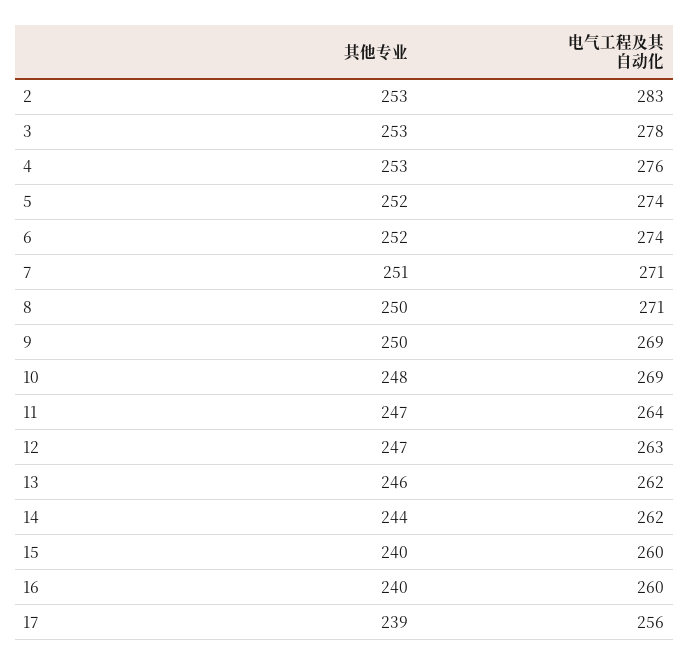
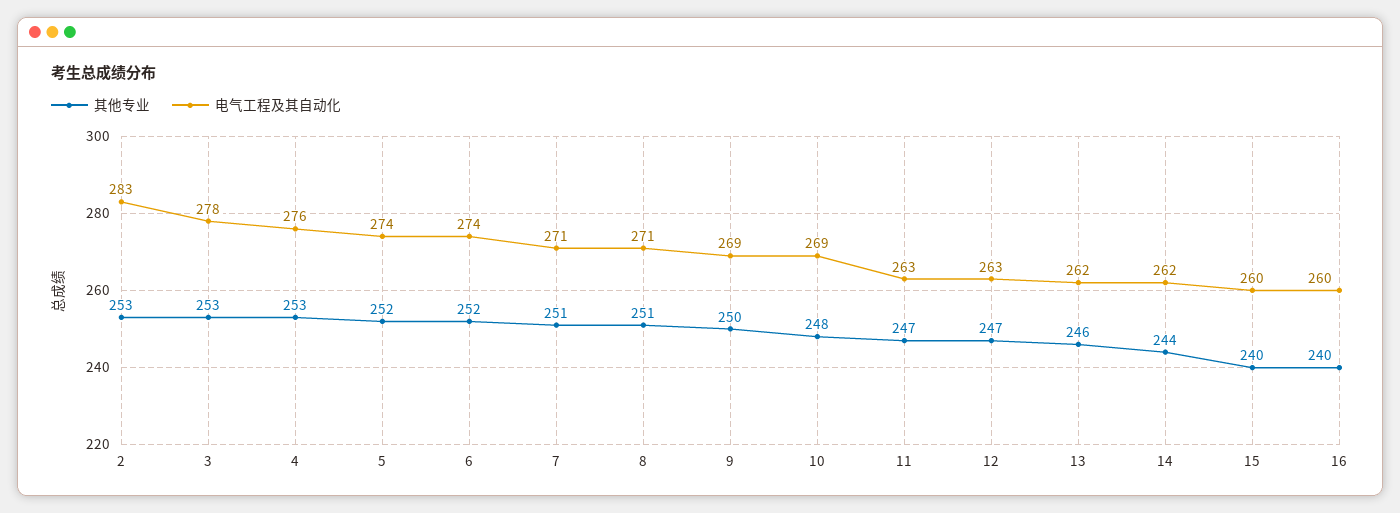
其他专业, 8: 250 -> 251
电气工程及其自动化, 11: 264 -> 263
其他专业, 17: 239 -> none
电气工程及其自动化, 17: 256 -> none

